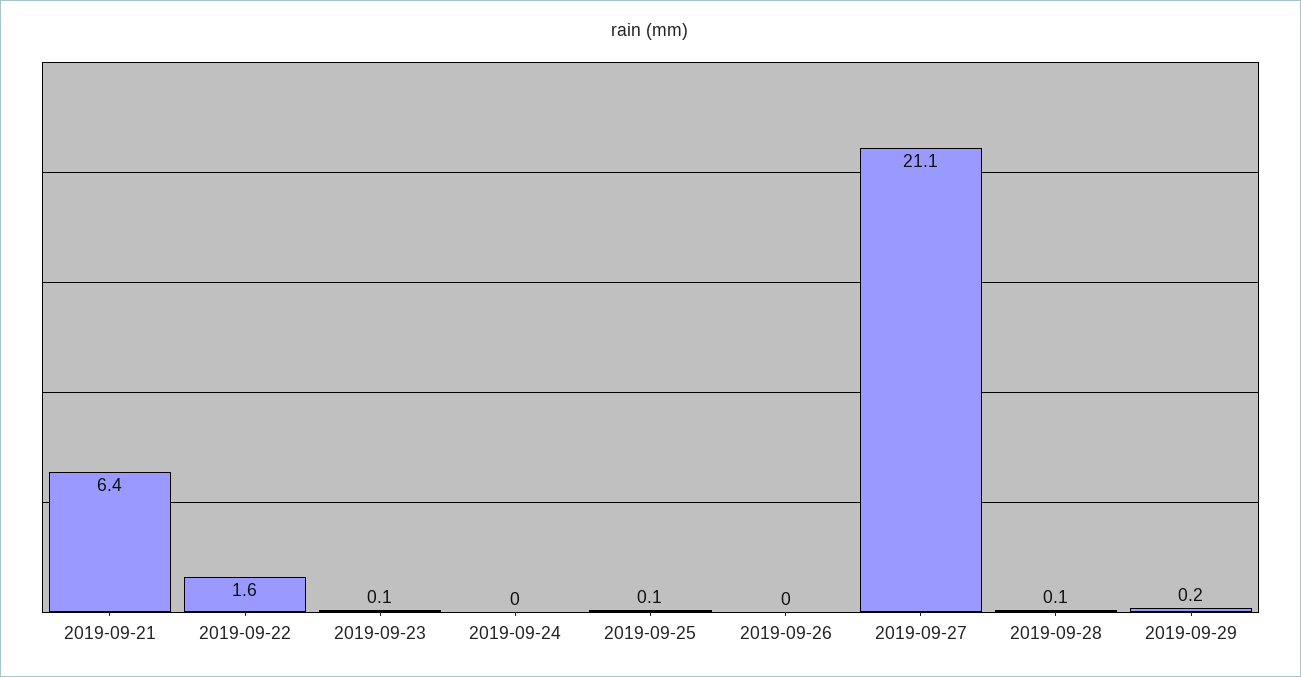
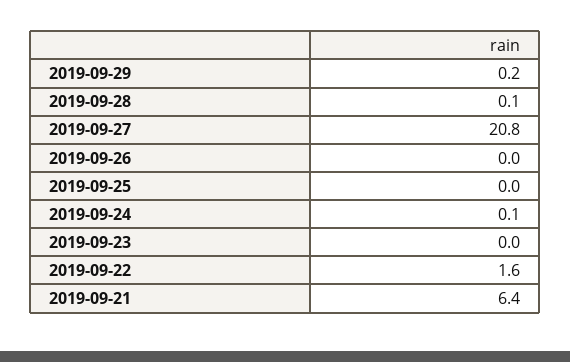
2019-09-23: 0.1 -> 0
2019-09-24: 0 -> 0.1
2019-09-25: 0.1 -> 0
2019-09-27: 21.1 -> 20.8

